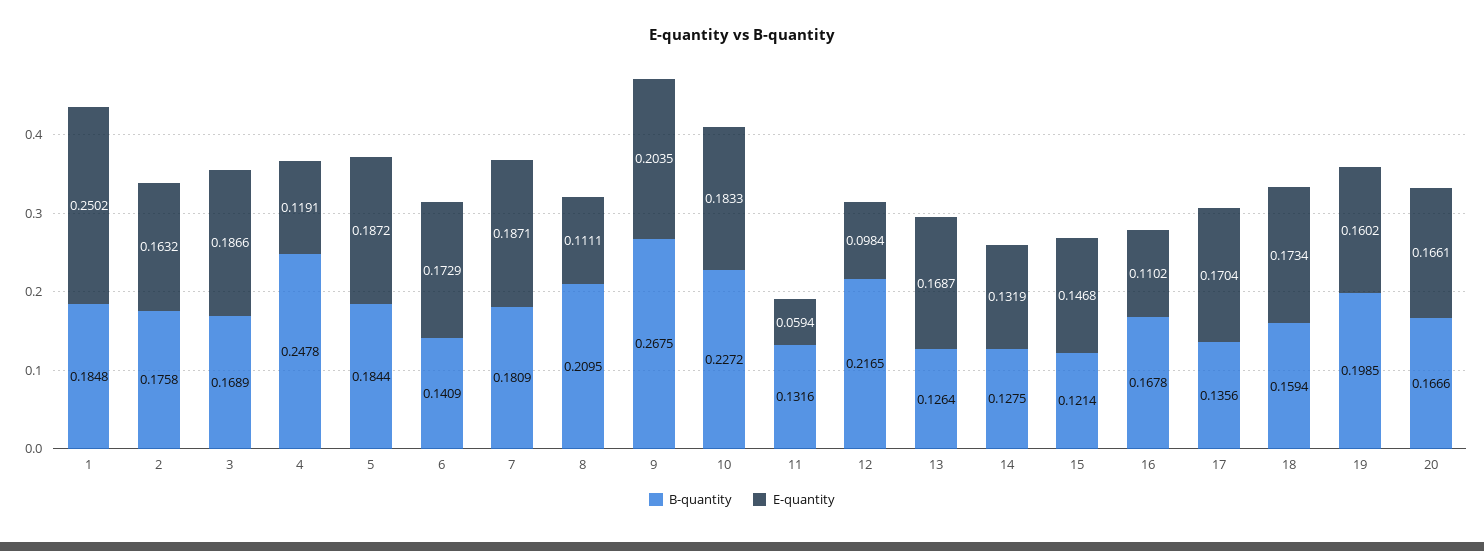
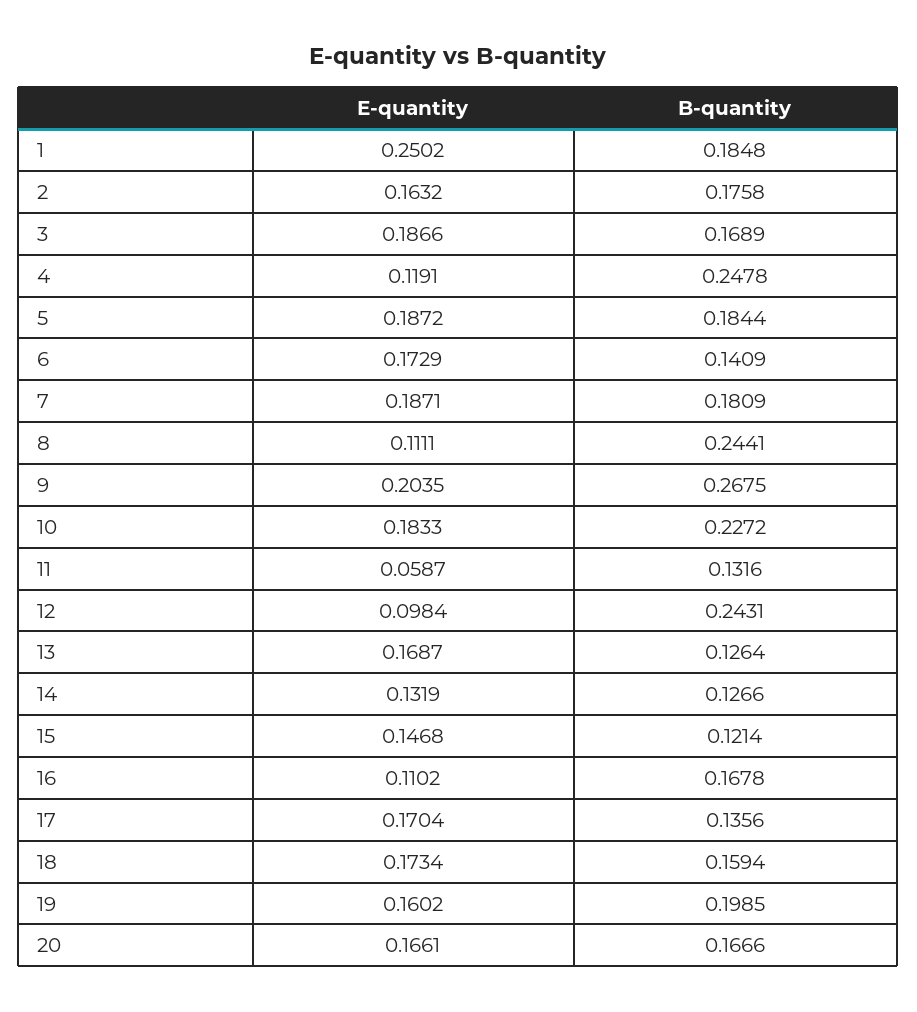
B-quantity, 8: 0.2095 -> 0.2441
E-quantity, 11: 0.0594 -> 0.0587
B-quantity, 12: 0.2165 -> 0.2431
B-quantity, 14: 0.1275 -> 0.1266

